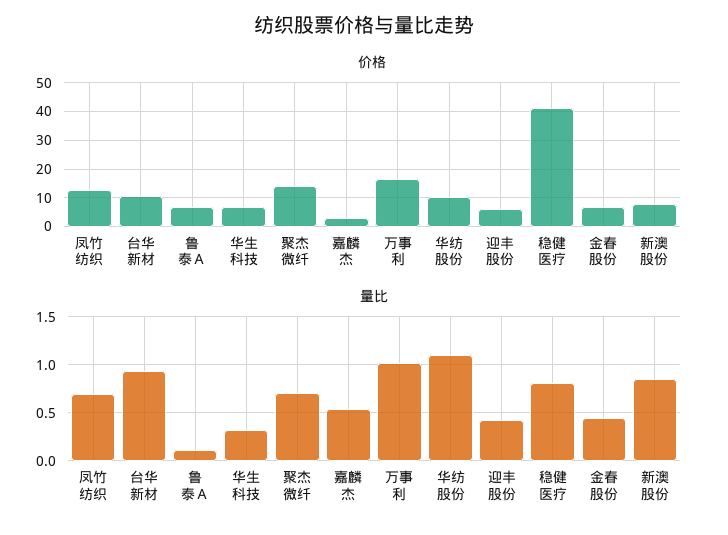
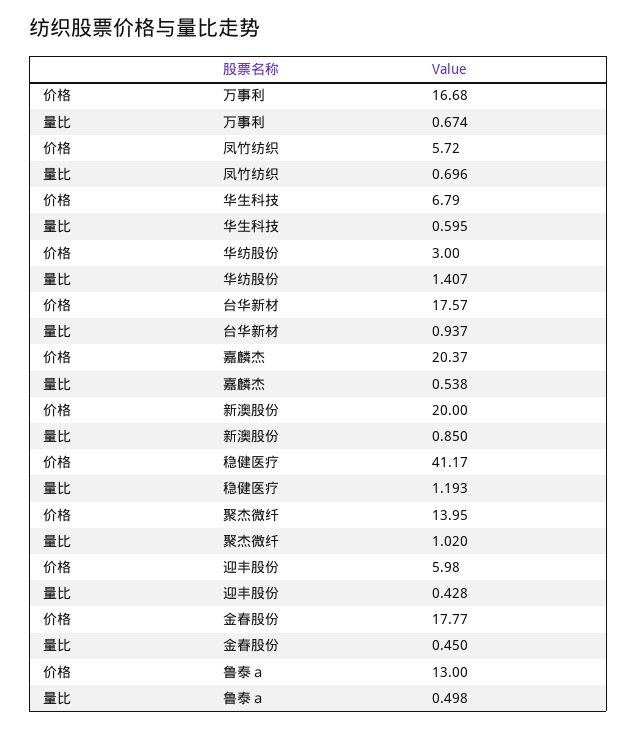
价格, 凤竹纺织: 12.5 -> 5.72
价格, 台华新材: 10 -> 17.57
价格, 鲁泰Ａ: 7.5 -> 13
价格, 嘉麟杰: 2.5 -> 20.37
价格, 华纺股份: 10 -> 3
价格, 金春股份: 7.5 -> 17.77
价格, 新澳股份: 7.5 -> 20
量比, 鲁泰Ａ: 0.1 -> 0.498
量比, 华生科技: 0.3 -> 0.595
量比, 聚杰微纤: 0.7 -> 1.02
量比, 万事利: 1 -> 0.674
量比, 华纺股份: 1.1 -> 1.407
量比, 稳健医疗: 0.8 -> 1.193

